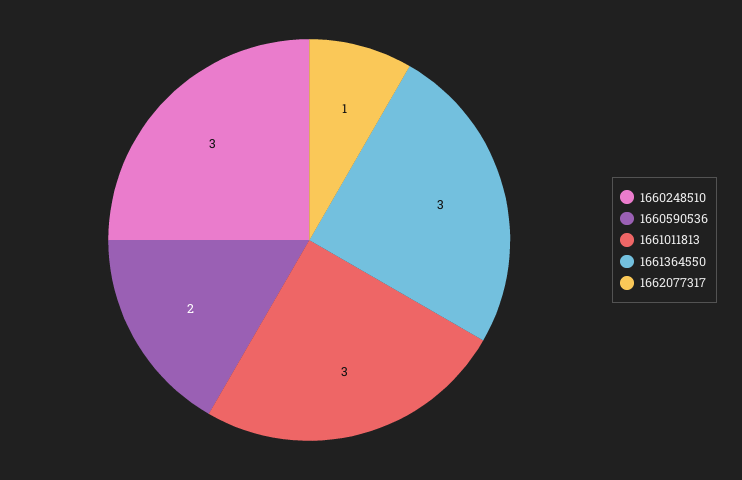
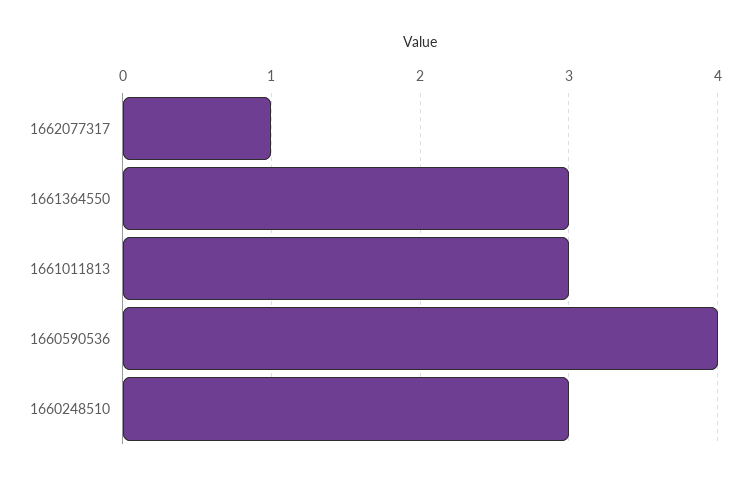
1660590536: 2 -> 4

